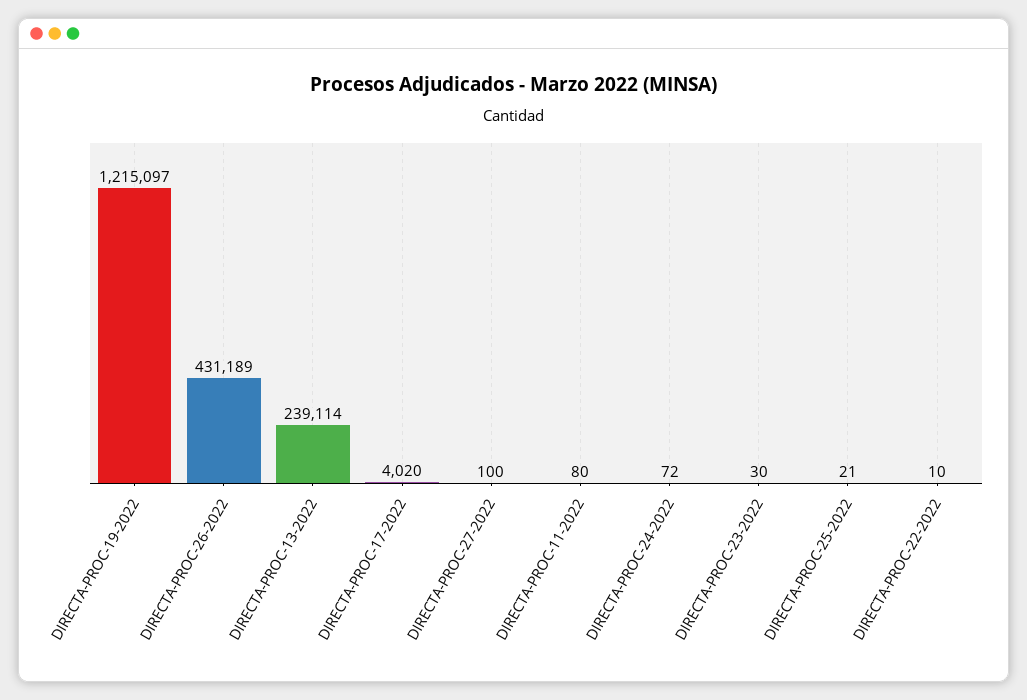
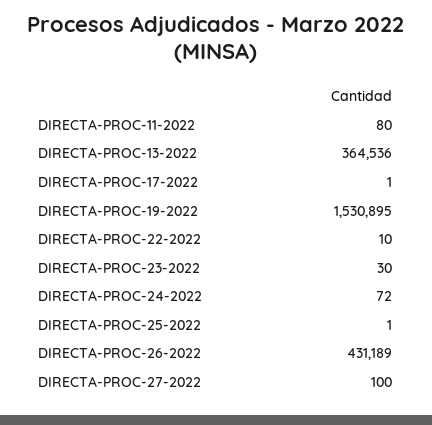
DIRECTA-PROC-19-2022: 1215097 -> 1530895
DIRECTA-PROC-13-2022: 239114 -> 364536
DIRECTA-PROC-17-2022: 4020 -> 1
DIRECTA-PROC-25-2022: 21 -> 1

